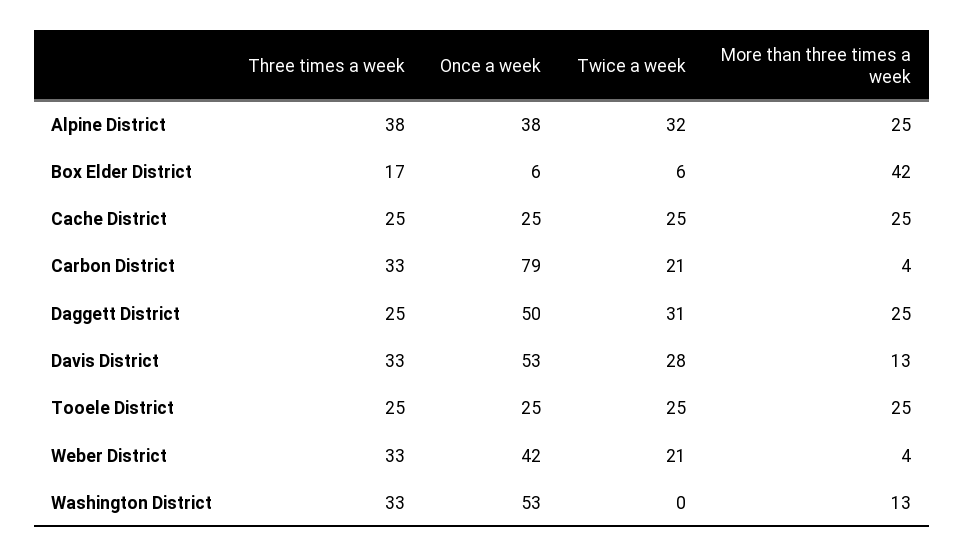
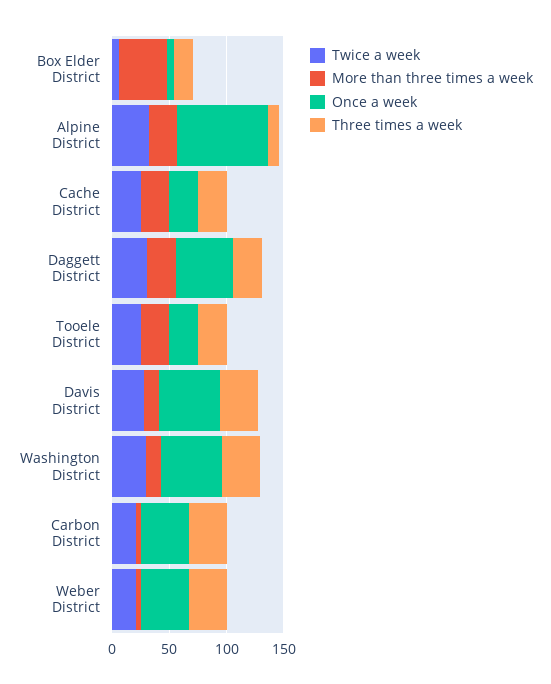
Three times a week, Alpine District: 38 -> 10
Once a week, Alpine District: 38 -> 80
Once a week, Carbon District: 79 -> 40
Twice a week, Washington District: 0 -> 30

